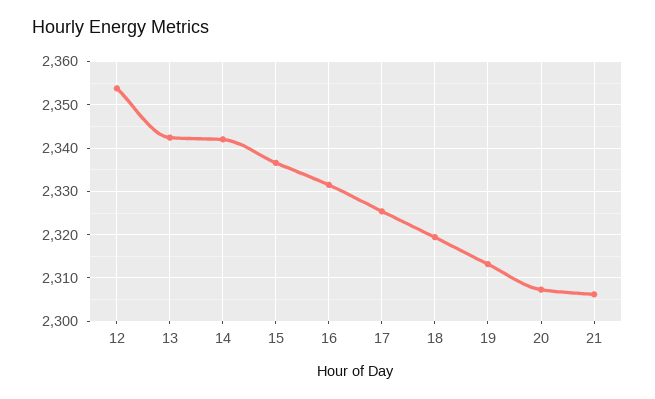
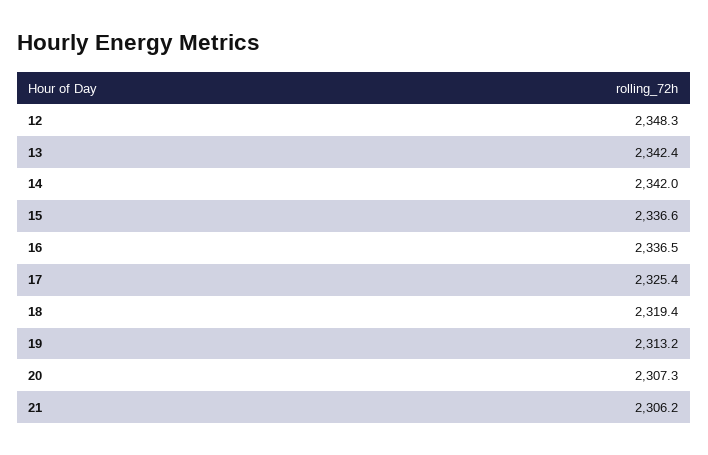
12: 2354 -> 2348.3
16: 2332 -> 2336.5

